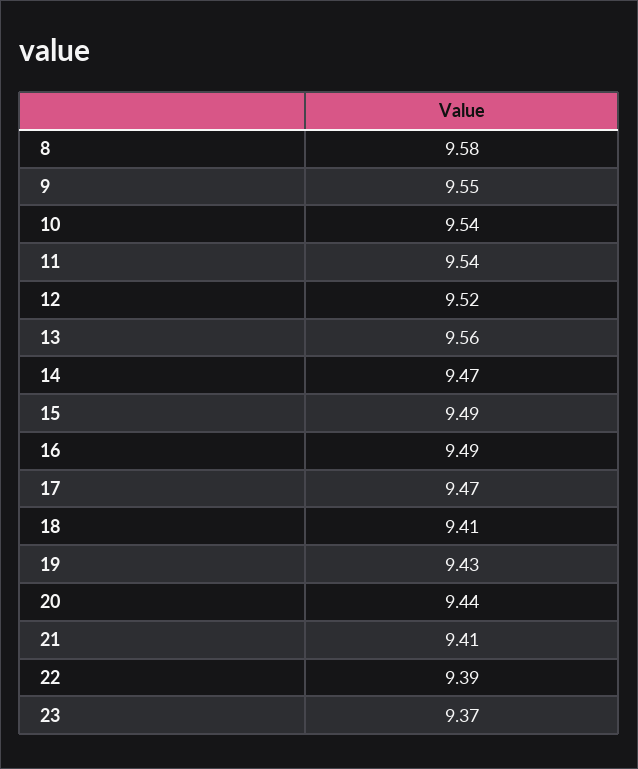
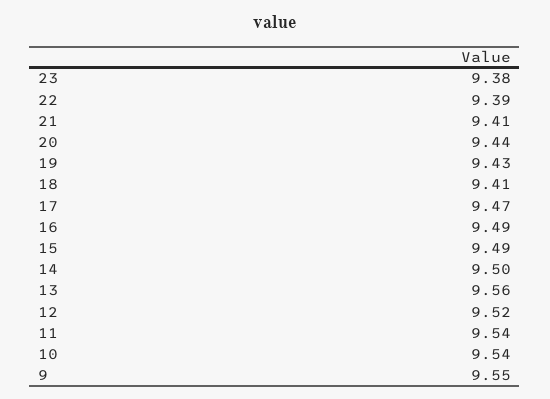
8: 9.58 -> none
14: 9.47 -> 9.5
23: 9.37 -> 9.38

